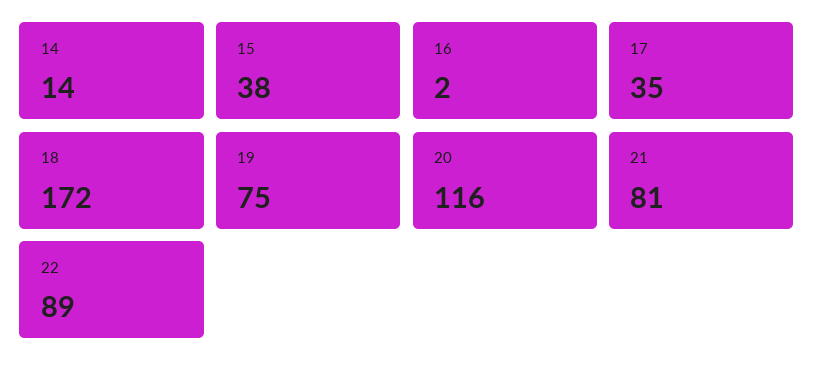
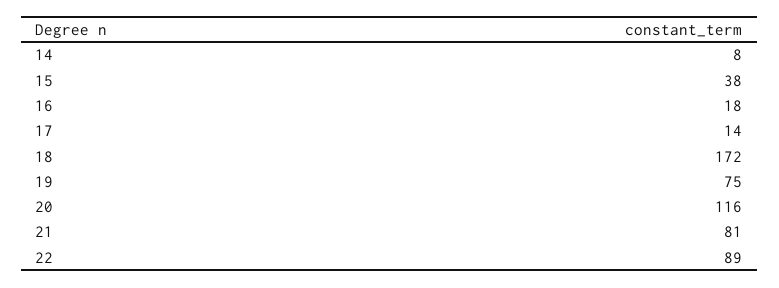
14: 14 -> 8
16: 2 -> 18
17: 35 -> 14

